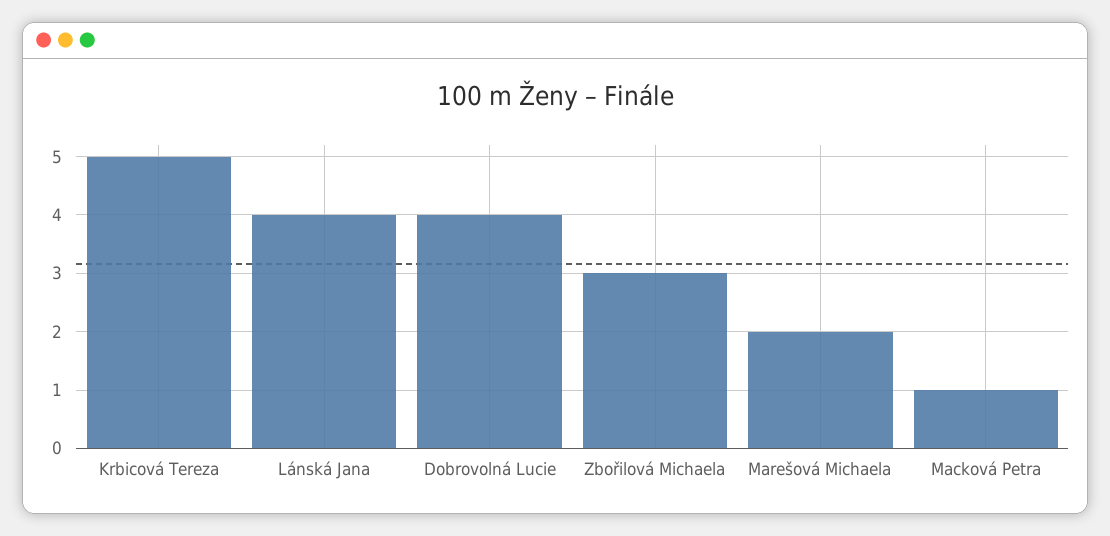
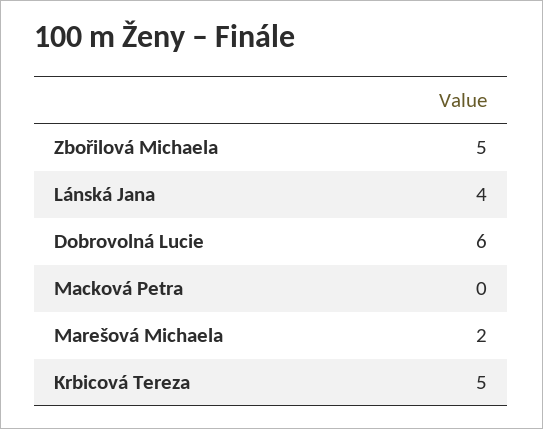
Dobrovolná Lucie: 4 -> 6
Zbořilová Michaela: 3 -> 5
Macková Petra: 1 -> 0

